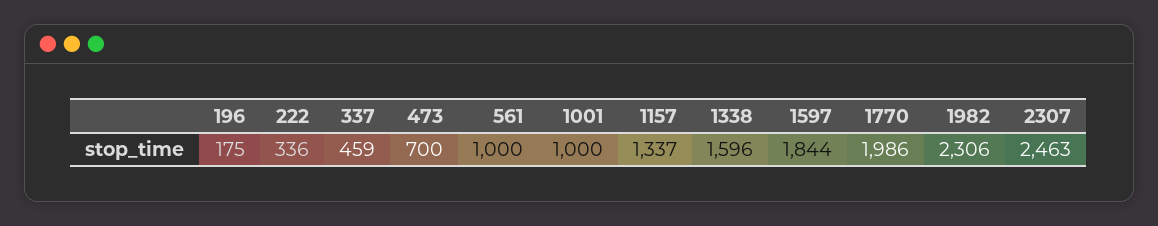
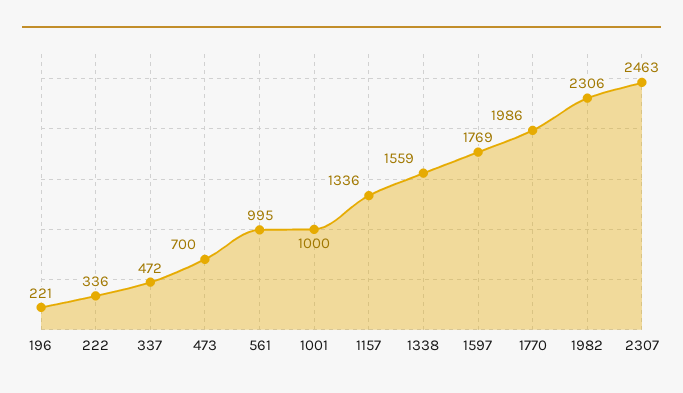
196: 175 -> 221
337: 459 -> 472
561: 1000 -> 995
1157: 1337 -> 1336
1338: 1596 -> 1559
1597: 1844 -> 1769

